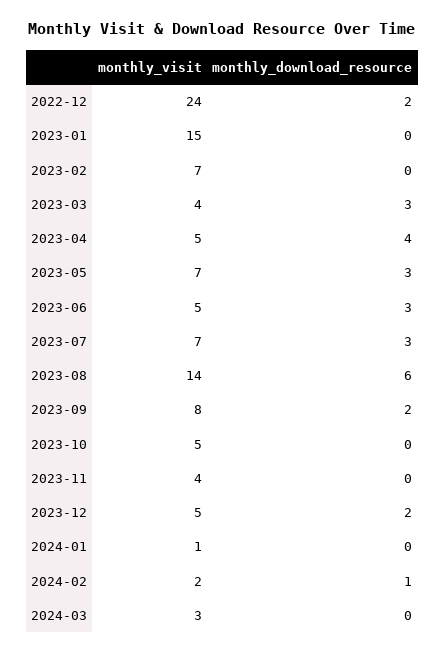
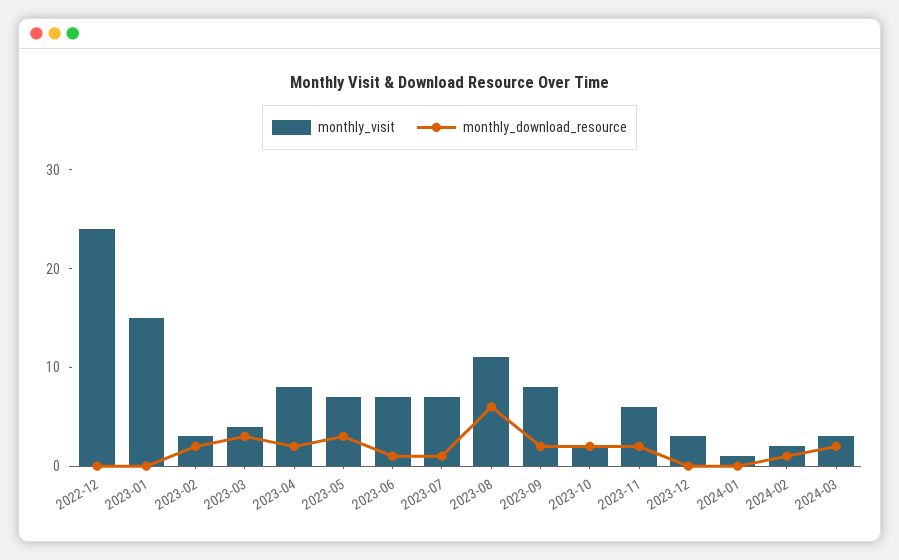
monthly_download_resource, 2022-12: 2 -> 0
monthly_visit, 2023-02: 7 -> 3
monthly_download_resource, 2023-02: 0 -> 2
monthly_visit, 2023-04: 5 -> 8
monthly_download_resource, 2023-04: 4 -> 2
monthly_visit, 2023-06: 5 -> 7
monthly_download_resource, 2023-06: 3 -> 1
monthly_download_resource, 2023-07: 3 -> 1
monthly_visit, 2023-08: 14 -> 11
monthly_visit, 2023-10: 5 -> 2
monthly_download_resource, 2023-10: 0 -> 2
monthly_visit, 2023-11: 4 -> 6
monthly_download_resource, 2023-11: 0 -> 2
monthly_visit, 2023-12: 5 -> 3
monthly_download_resource, 2023-12: 2 -> 0
monthly_download_resource, 2024-03: 0 -> 2

